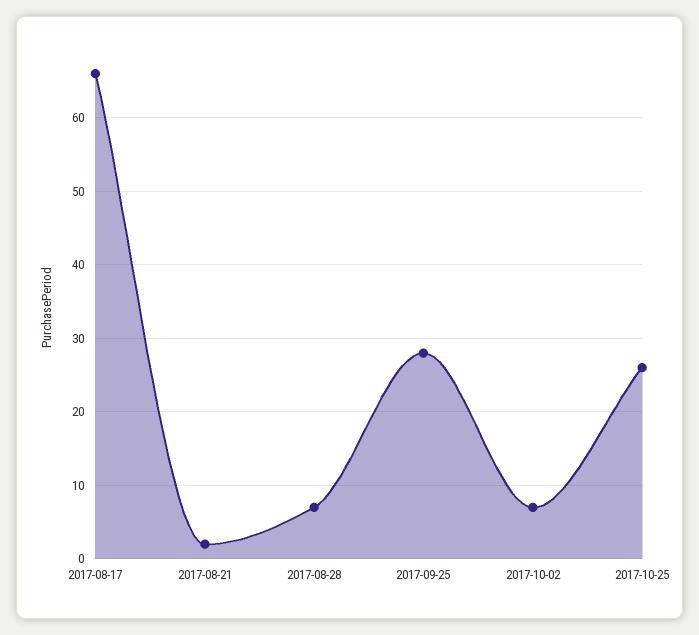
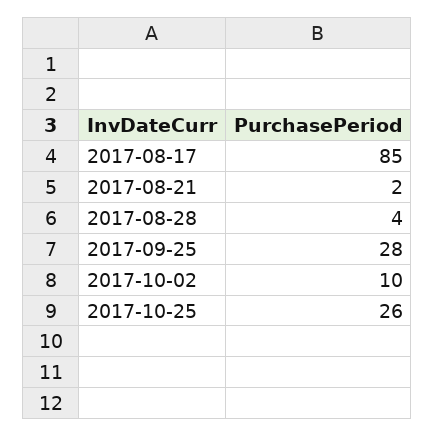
2017-08-17: 66 -> 85
2017-08-28: 7 -> 4
2017-10-02: 7 -> 10

